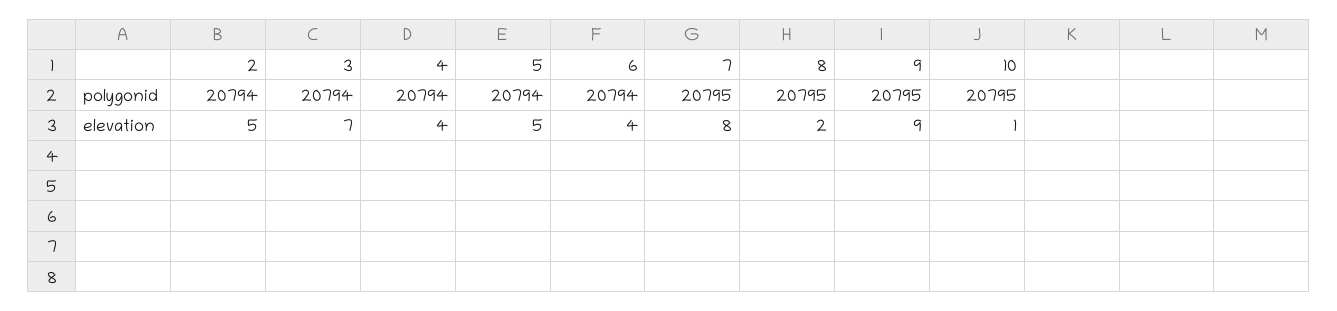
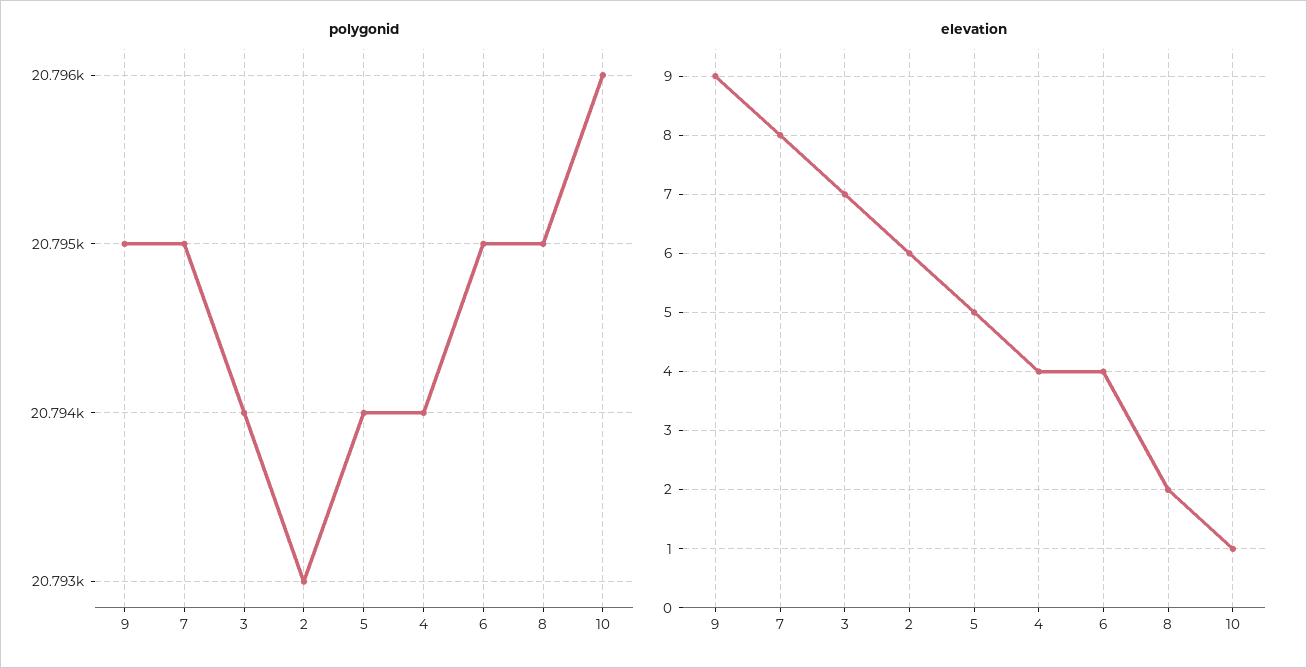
polygonid, 2: 20794 -> 20793
polygonid, 6: 20794 -> 20795
polygonid, 10: 20795 -> 20796
elevation, 2: 5 -> 6

